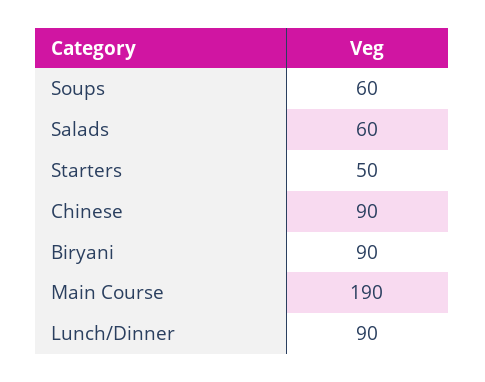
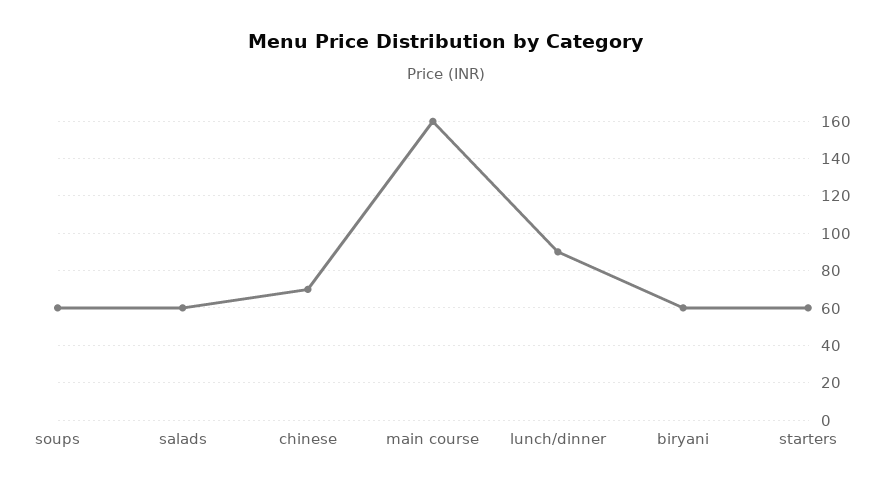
Starters: 50 -> 60
Chinese: 90 -> 70
Biryani: 90 -> 60
Main Course: 190 -> 160

